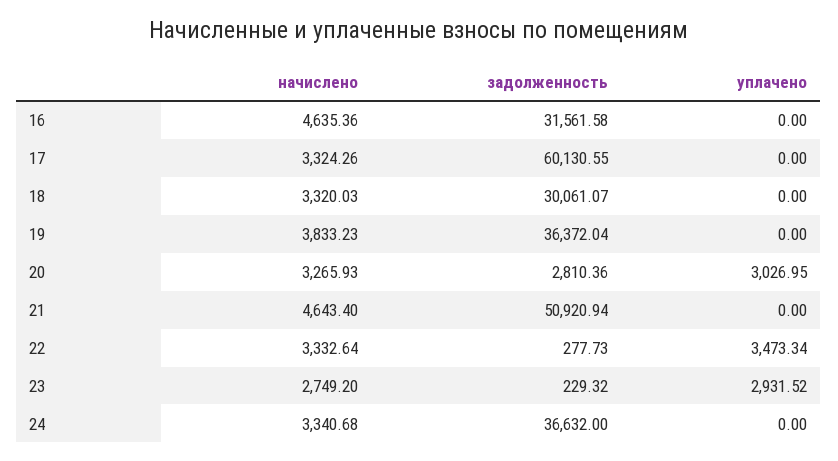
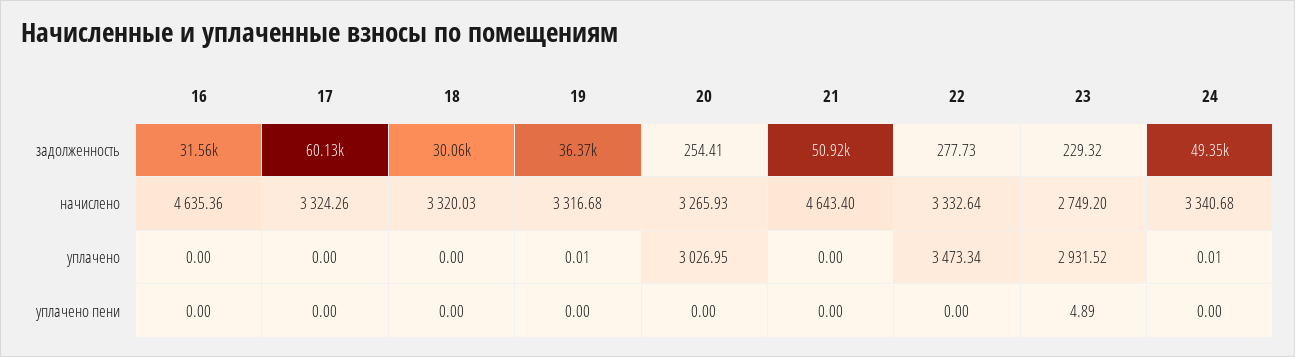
начислено, 19: 3833.23 -> 3316.68
уплачено, 19: 0 -> 0.01
задолженность, 20: 2810.36 -> 254.41
задолженность, 24: 36632 -> 49350
уплачено, 24: 0 -> 0.01
уплачено пени, 16: none -> 0
уплачено пени, 17: none -> 0
уплачено пени, 18: none -> 0
уплачено пени, 19: none -> 0
уплачено пени, 20: none -> 0
уплачено пени, 21: none -> 0
уплачено пени, 22: none -> 0
уплачено пени, 23: none -> 4.89
уплачено пени, 24: none -> 0

